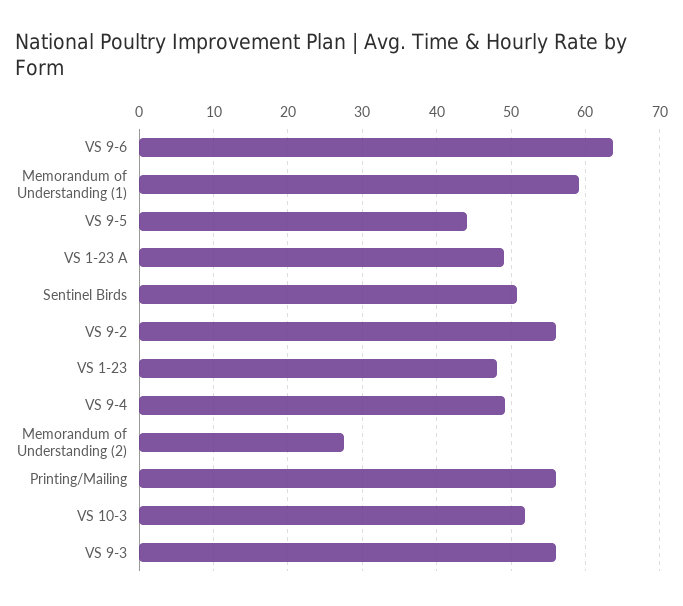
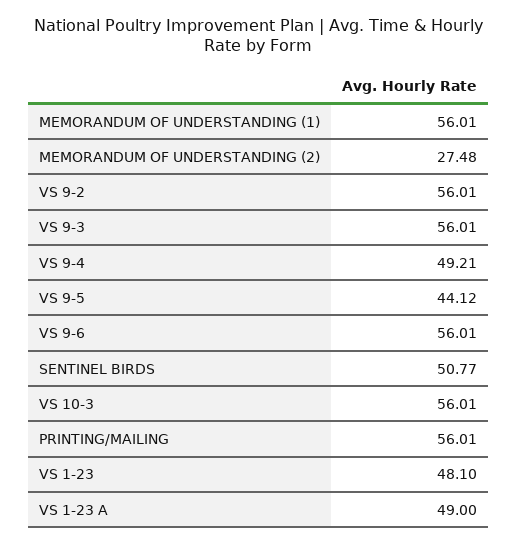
VS 9-6: 64 -> 56.01
Memorandum of Understanding (1): 59 -> 56.01
VS 10-3: 52 -> 56.01

